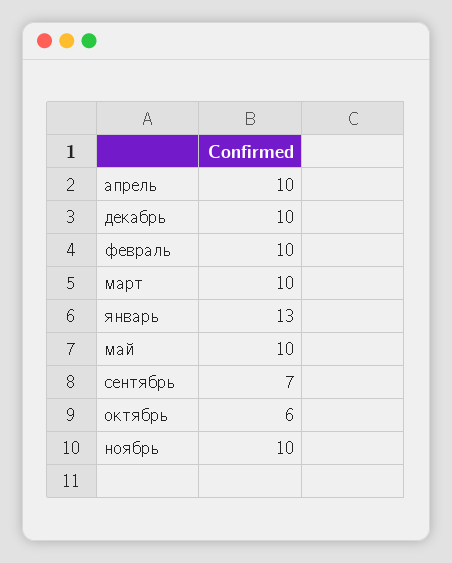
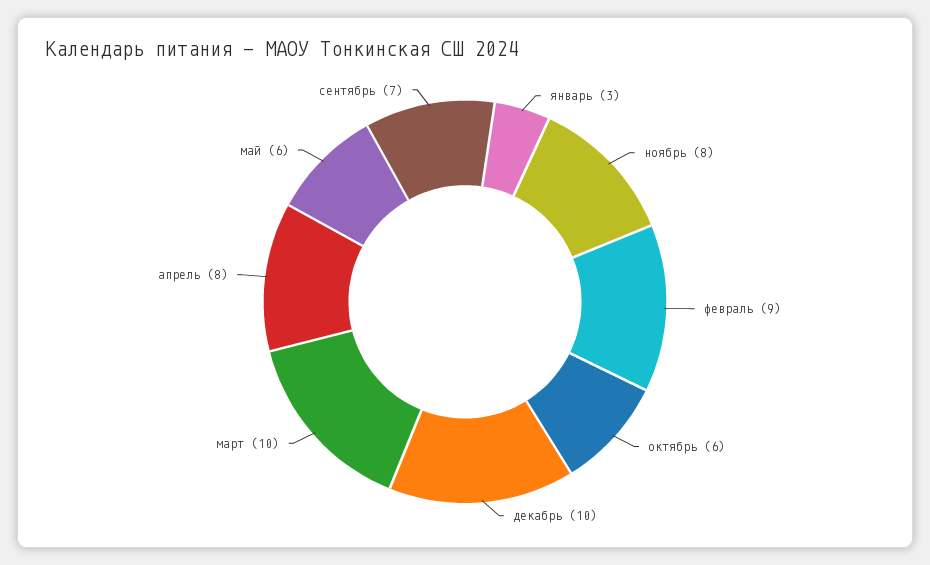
апрель: 10 -> 8
февраль: 10 -> 9
январь: 13 -> 3
май: 10 -> 6
ноябрь: 10 -> 8

